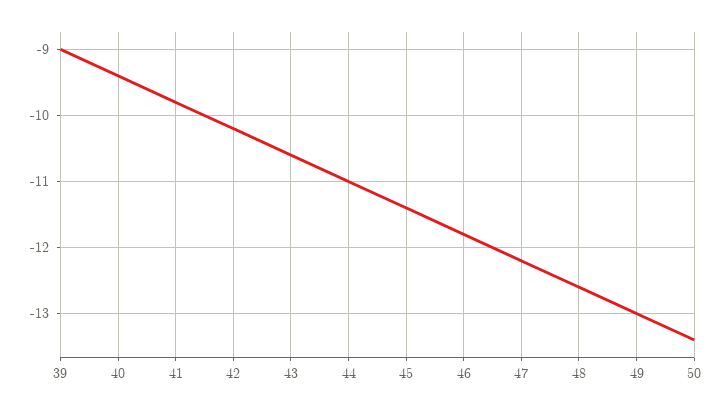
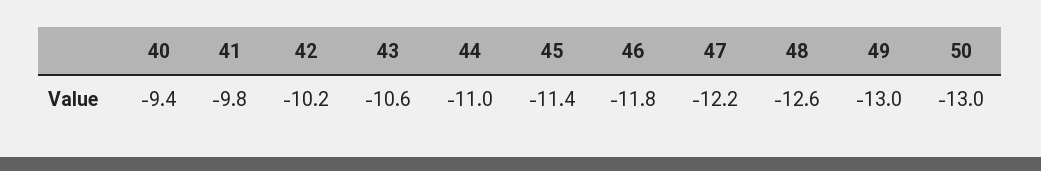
39: -9 -> none
50: -13.4 -> -13

